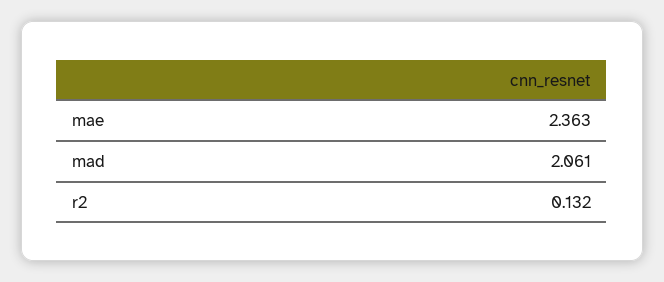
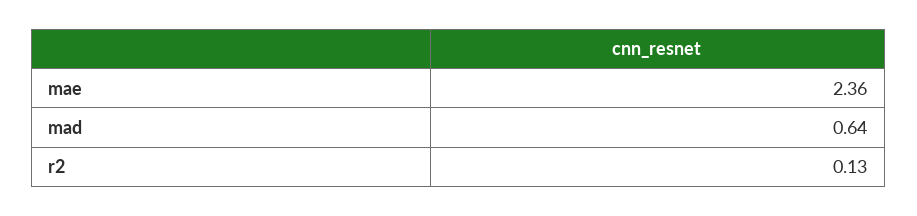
mad: 2.061 -> 0.64

